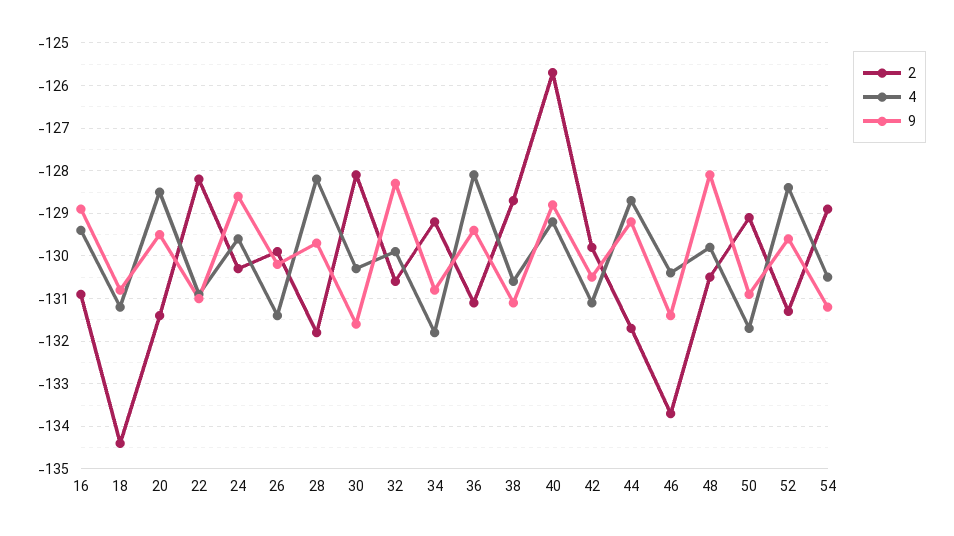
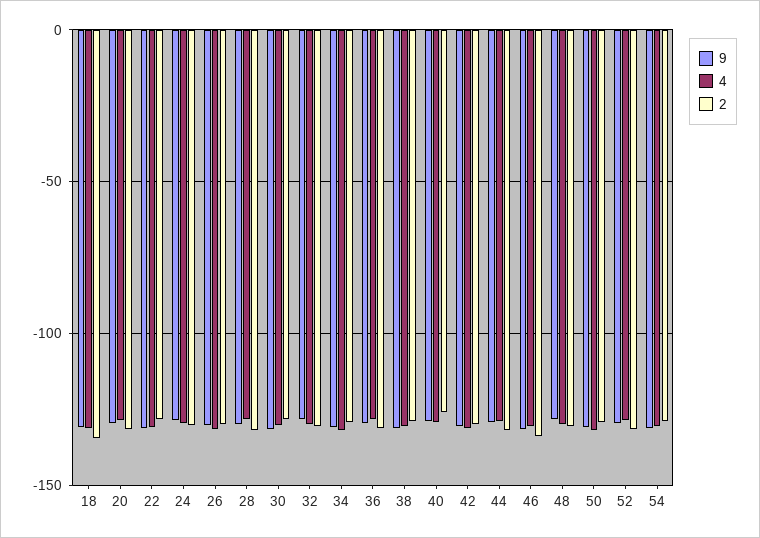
2, 16: -131 -> none
4, 16: -129.5 -> none
9, 16: -129 -> none

